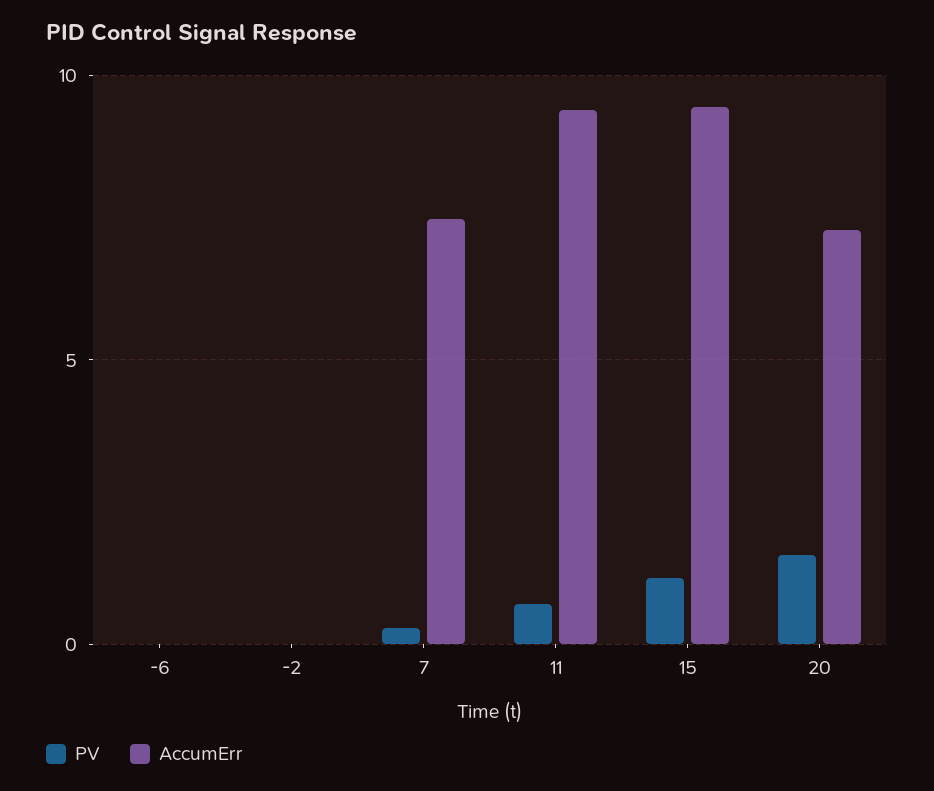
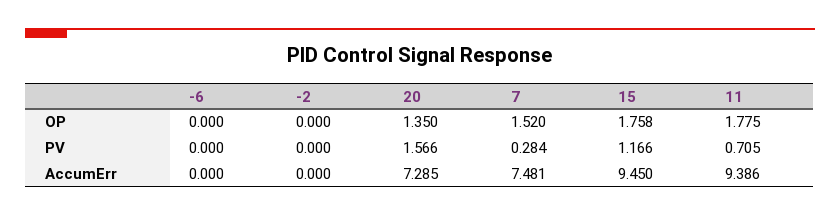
OP, -6: none -> 0
OP, -2: none -> 0
OP, 20: none -> 1.35
OP, 7: none -> 1.52
OP, 15: none -> 1.758
OP, 11: none -> 1.775

